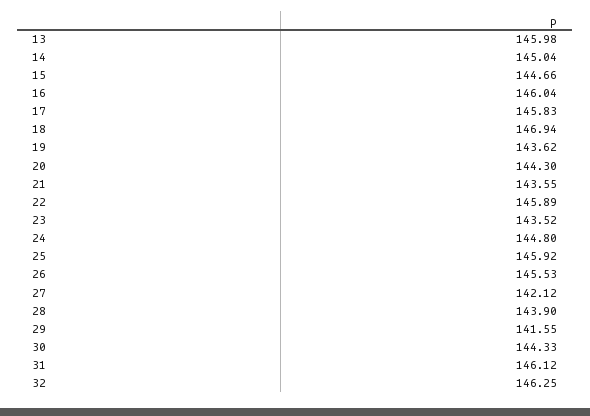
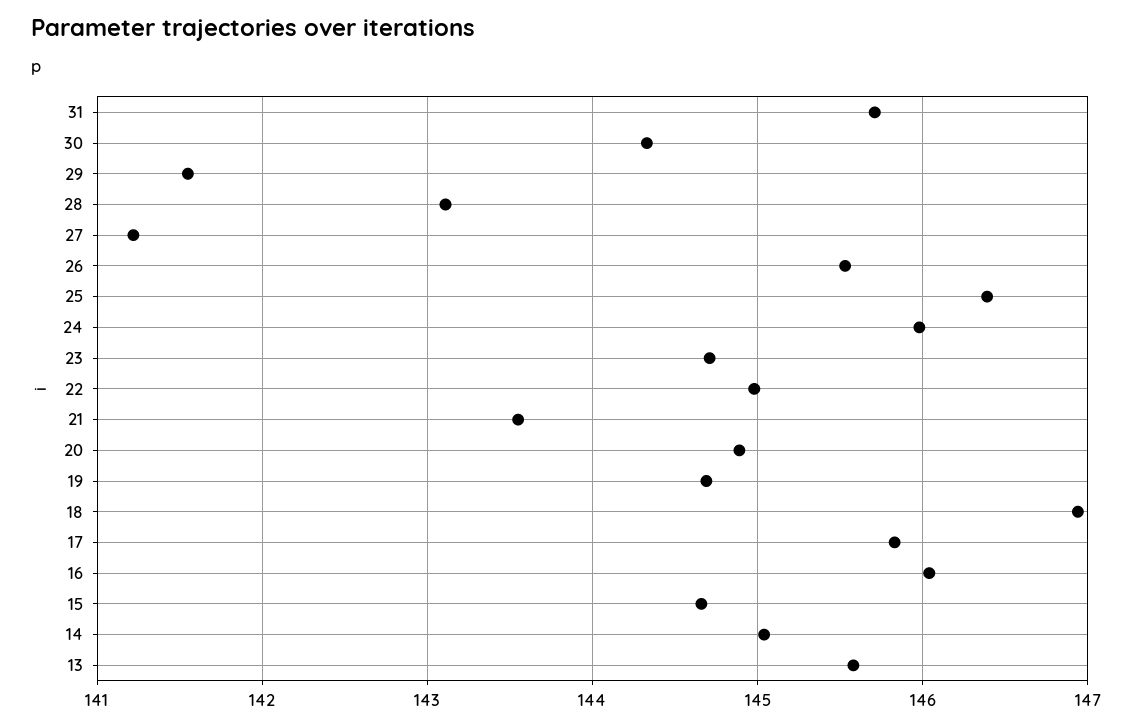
13: 145.98 -> 145.6
19: 143.62 -> 144.7
20: 144.3 -> 144.9
22: 145.89 -> 145
23: 143.52 -> 144.7
24: 144.8 -> 146
25: 145.92 -> 146.4
27: 142.12 -> 141.2
28: 143.9 -> 143.1
31: 146.12 -> 145.7
32: 146.25 -> none

